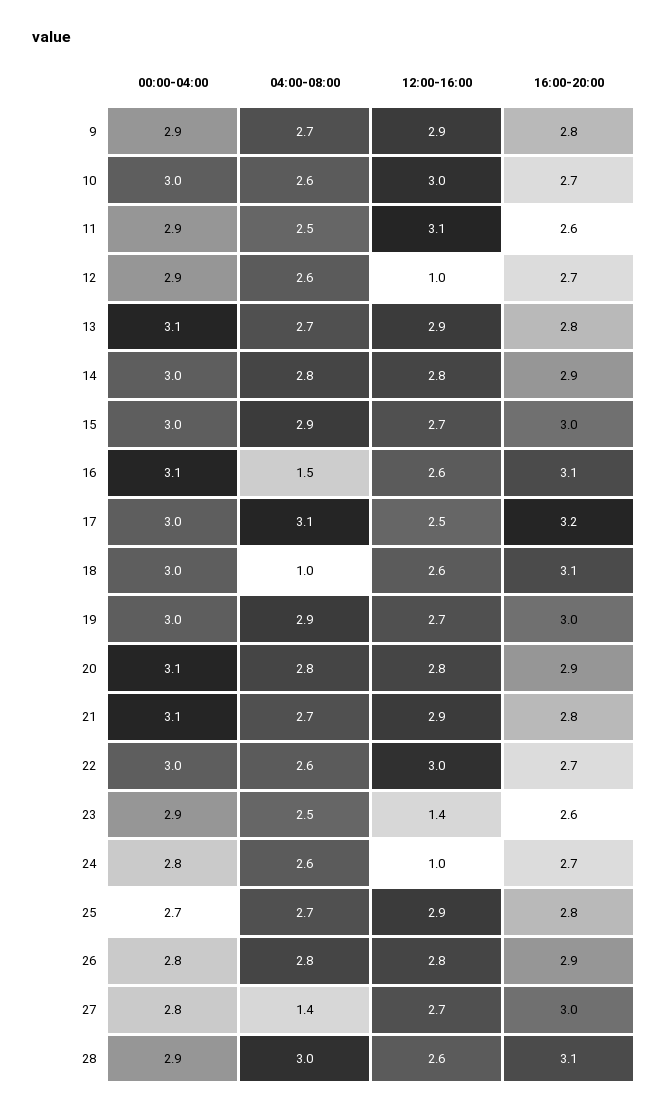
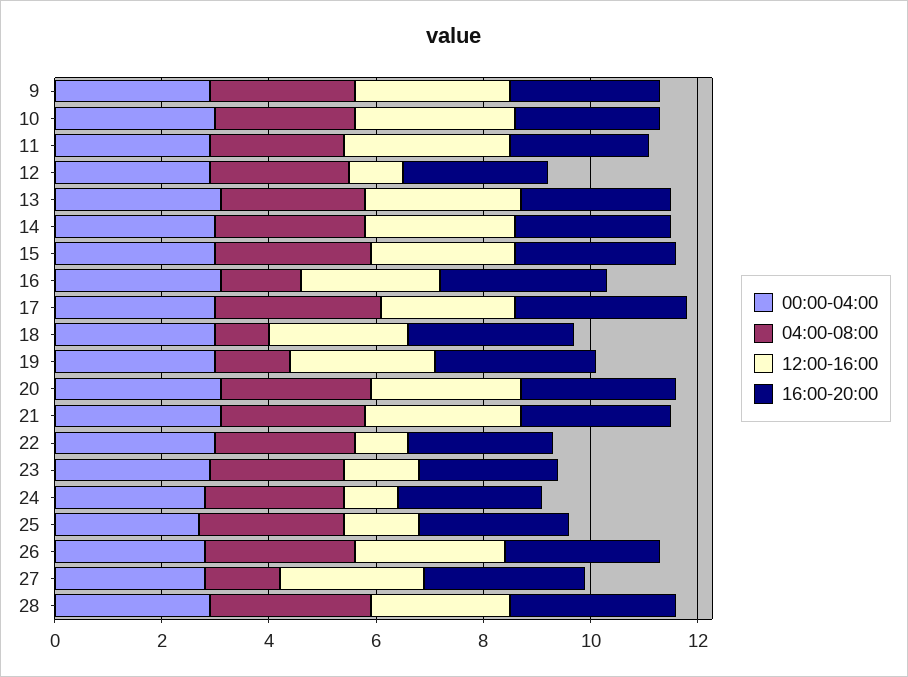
04:00-08:00, 19: 2.9 -> 1.5
12:00-16:00, 22: 3 -> 1
12:00-16:00, 25: 2.9 -> 1.5

